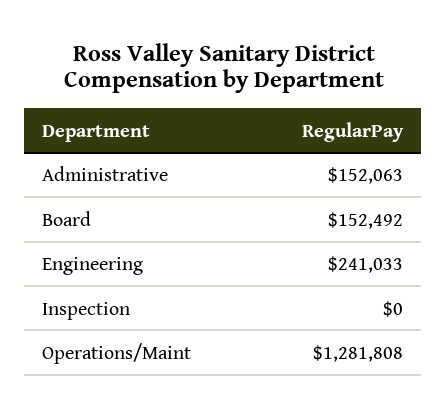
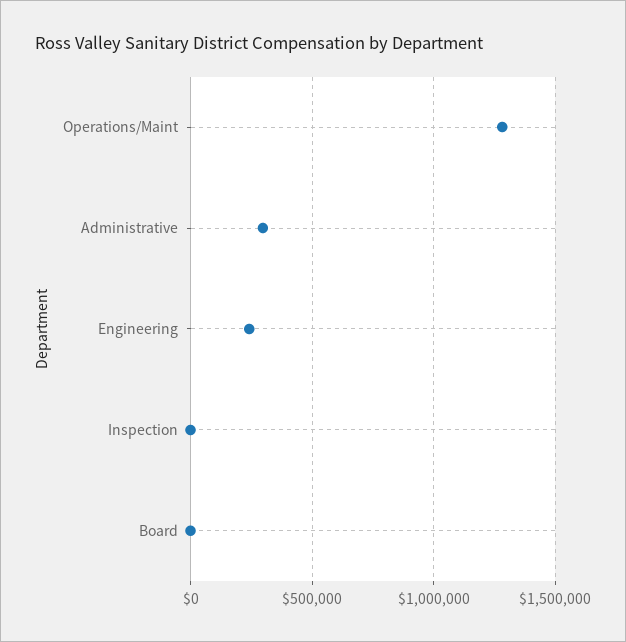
Administrative: 152063 -> 300000
Board: 152492 -> 0

